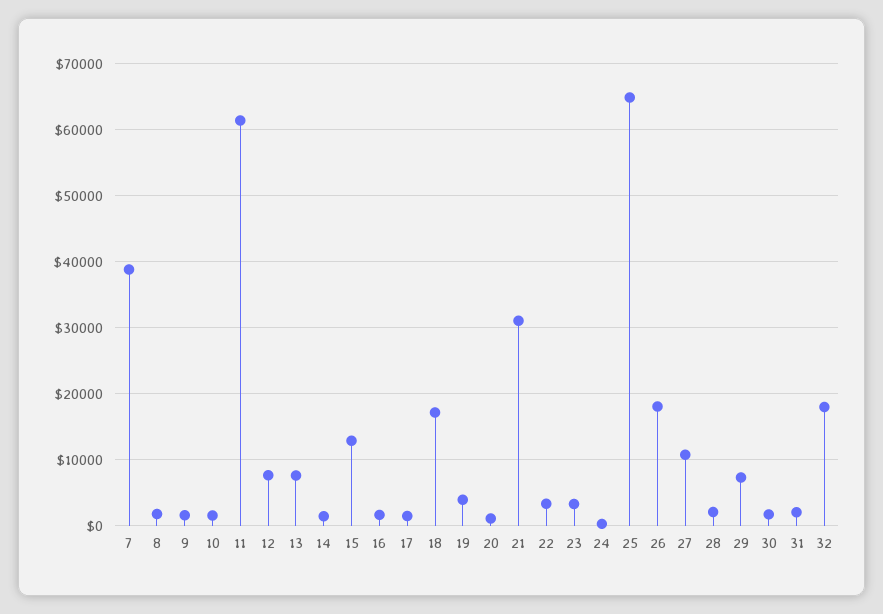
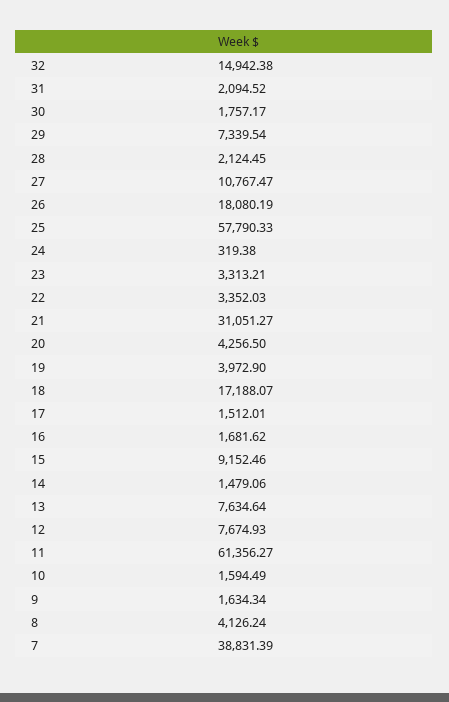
8: 2000 -> 4126.24
15: 13000 -> 9152.46
20: 1000 -> 4256.5
25: 65000 -> 57790.33
32: 18000 -> 14942.38

